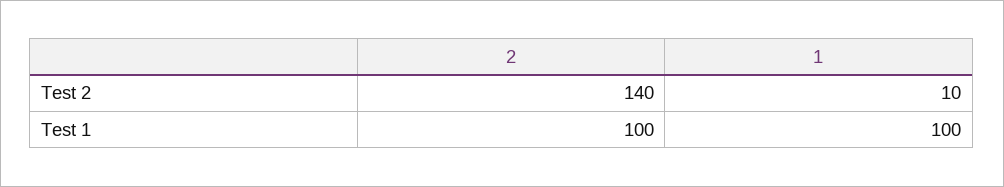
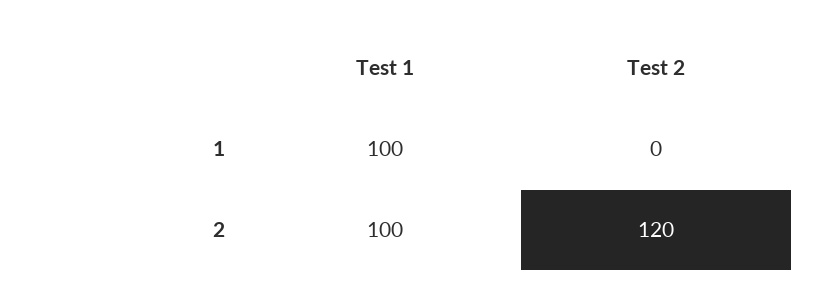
2, Test 2: 140 -> 120
1, Test 2: 10 -> 0

